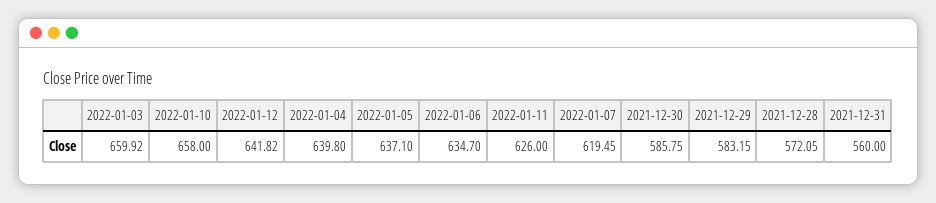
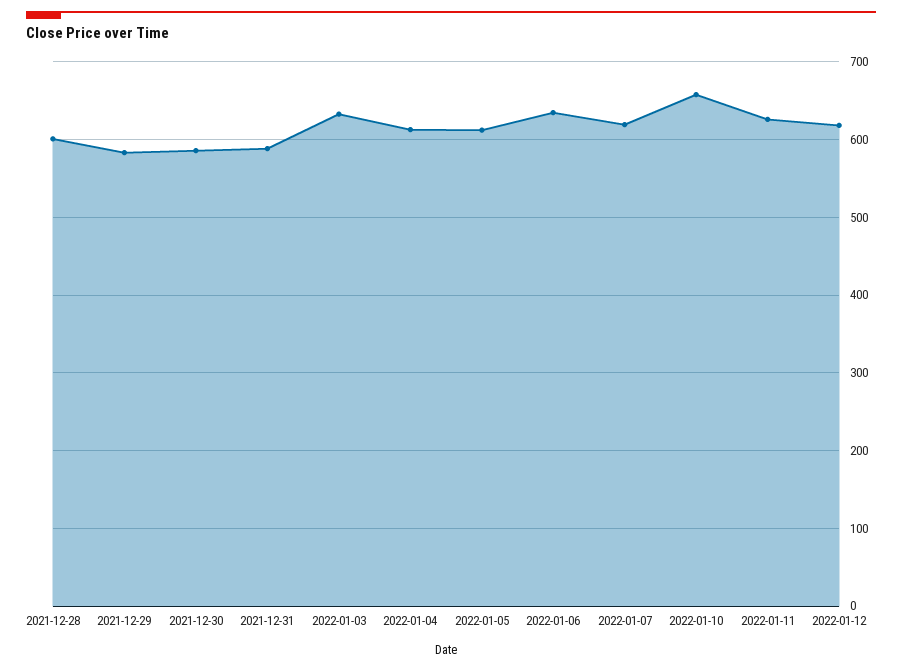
2022-01-03: 659.92 -> 630
2022-01-12: 641.82 -> 620
2022-01-04: 639.8 -> 610
2022-01-05: 637.1 -> 610
2021-12-28: 572.05 -> 600
2021-12-31: 560 -> 590

